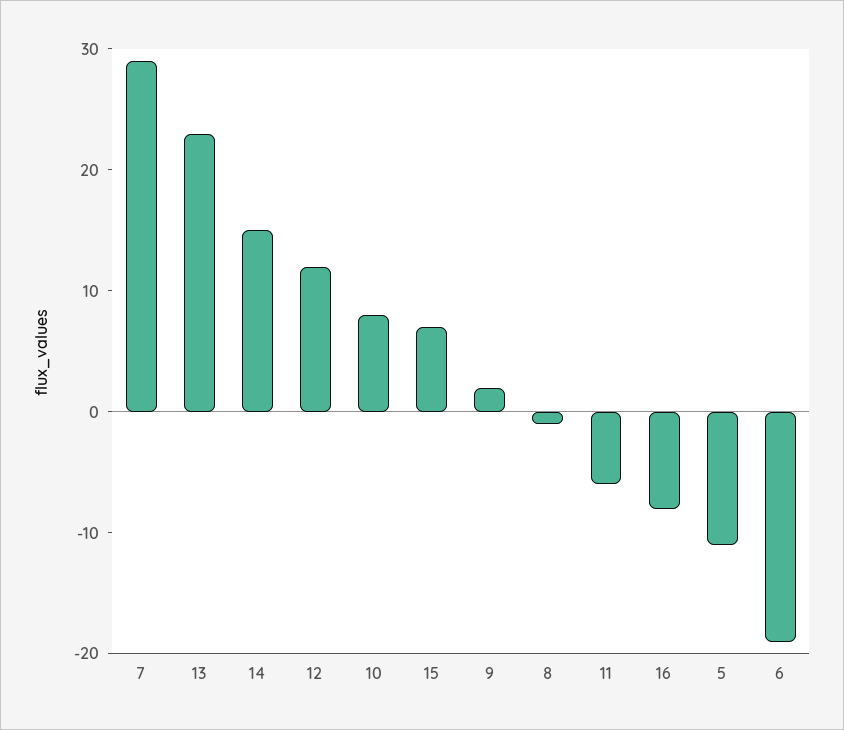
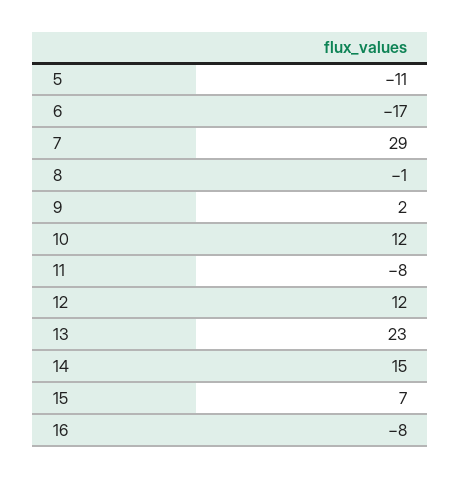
10: 8 -> 12
11: -6 -> -8
6: -19 -> -17

